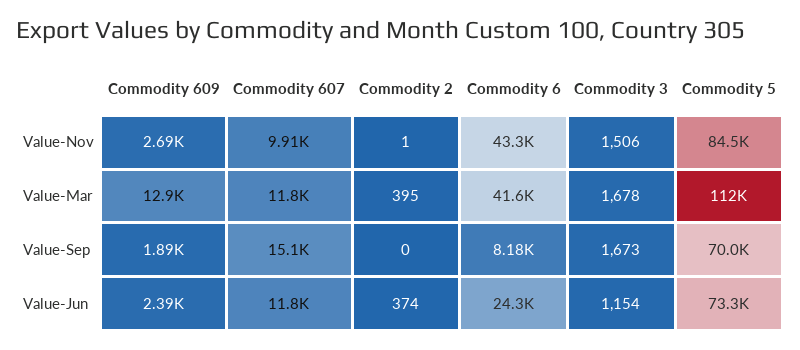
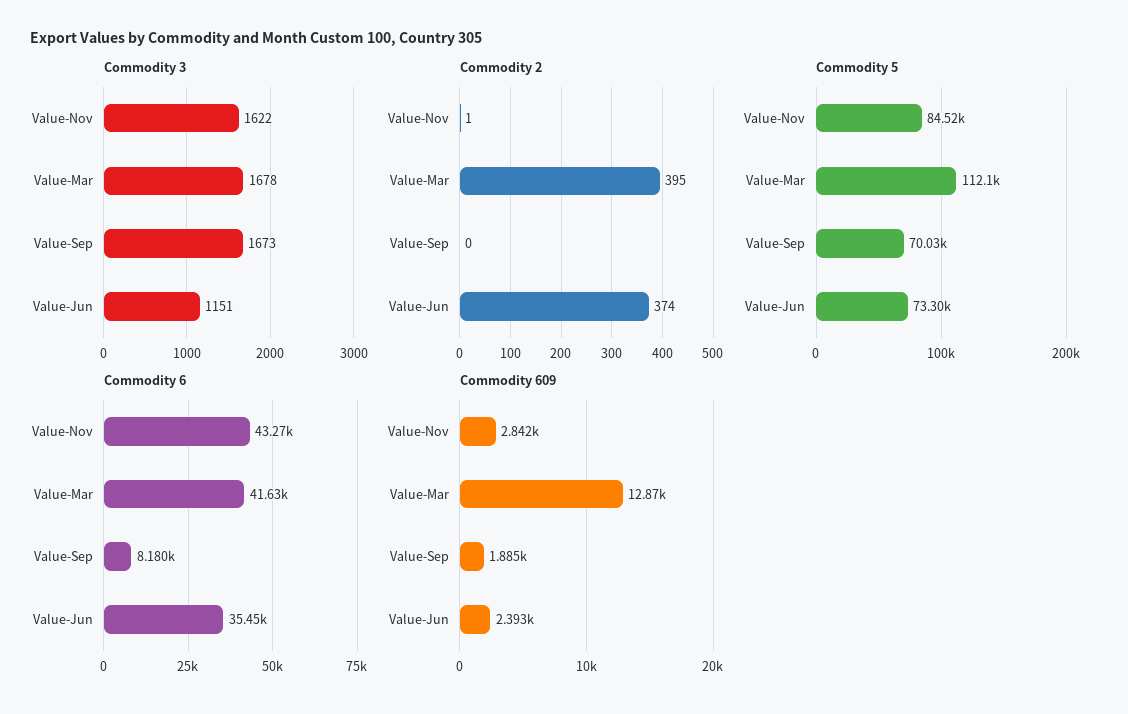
Commodity 609, Value-Nov: 2690 -> 2842
Commodity 607, Value-Nov: 9910 -> none
Commodity 3, Value-Nov: 1506 -> 1622
Commodity 607, Value-Mar: 11800 -> none
Commodity 607, Value-Sep: 15100 -> none
Commodity 607, Value-Jun: 11800 -> none
Commodity 6, Value-Jun: 24300 -> 35450
Commodity 3, Value-Jun: 1154 -> 1151

